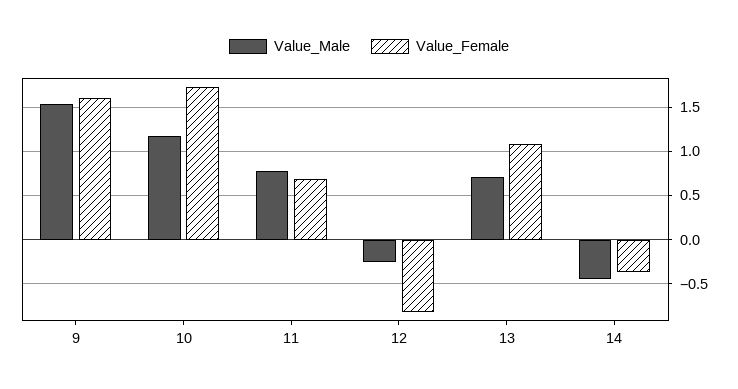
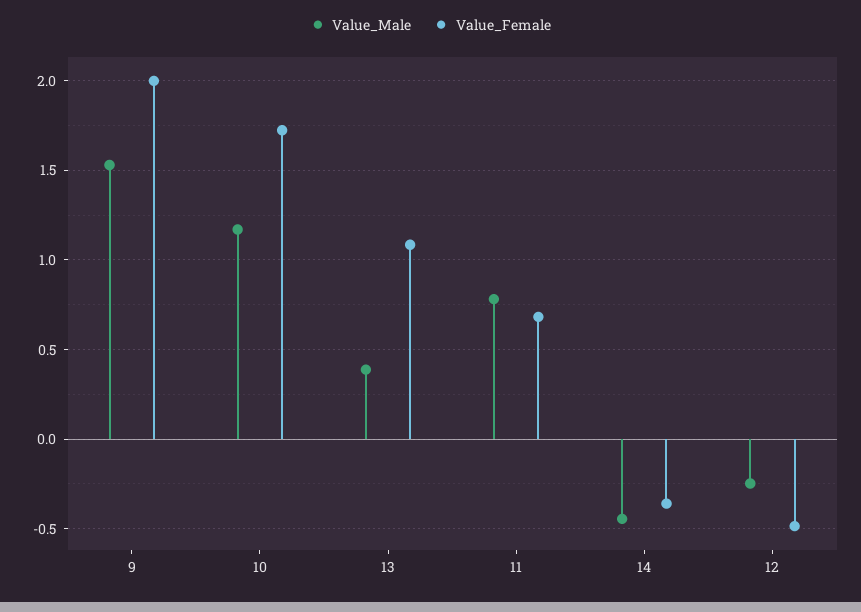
Value_Female, 9: 1.6 -> 2
Value_Female, 12: -0.8 -> -0.5
Value_Male, 13: 0.7 -> 0.4

